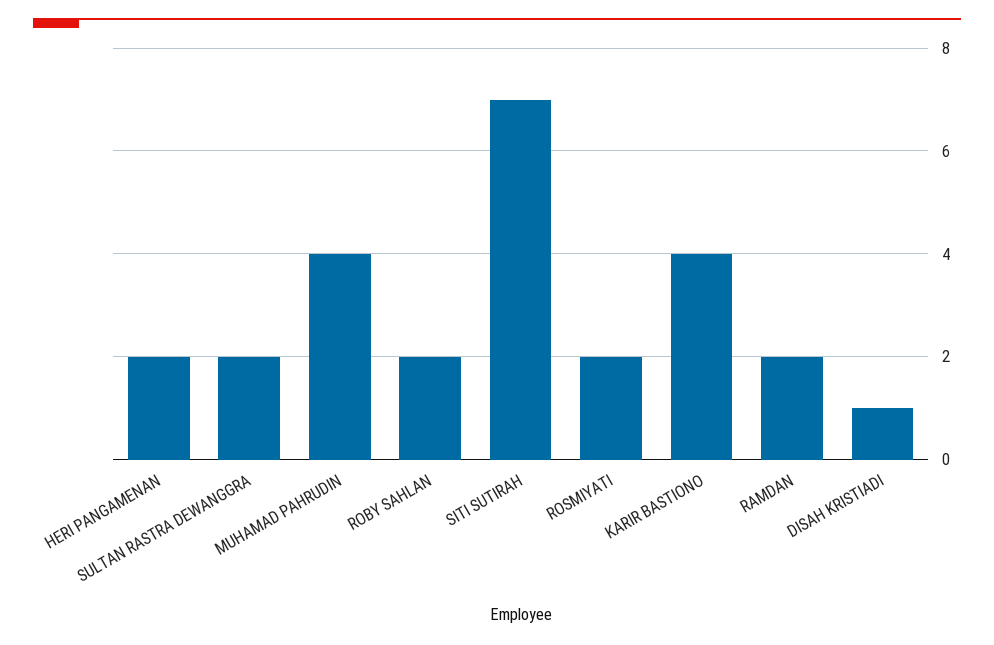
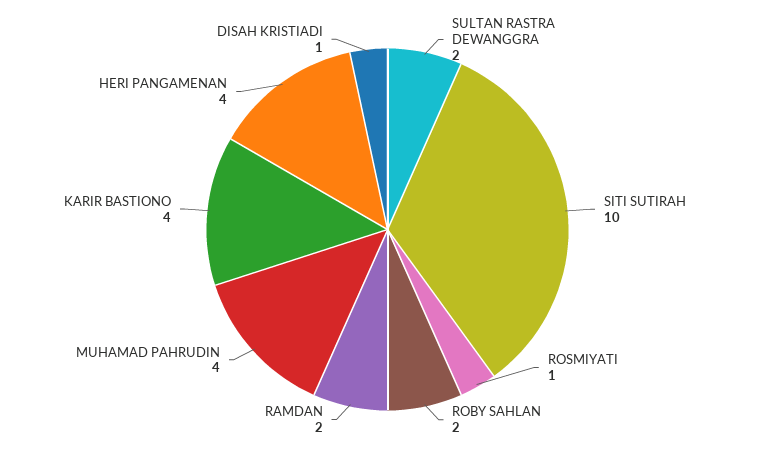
HERI PANGAMENAN: 2 -> 4
SITI SUTIRAH: 7 -> 10
ROSMIYATI: 2 -> 1

